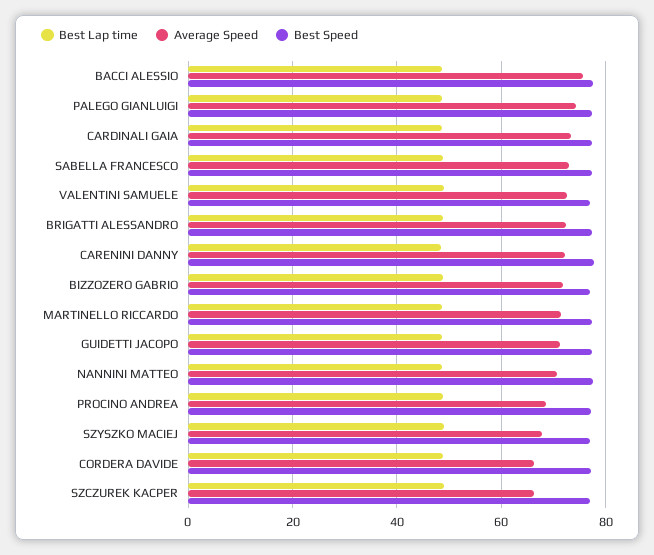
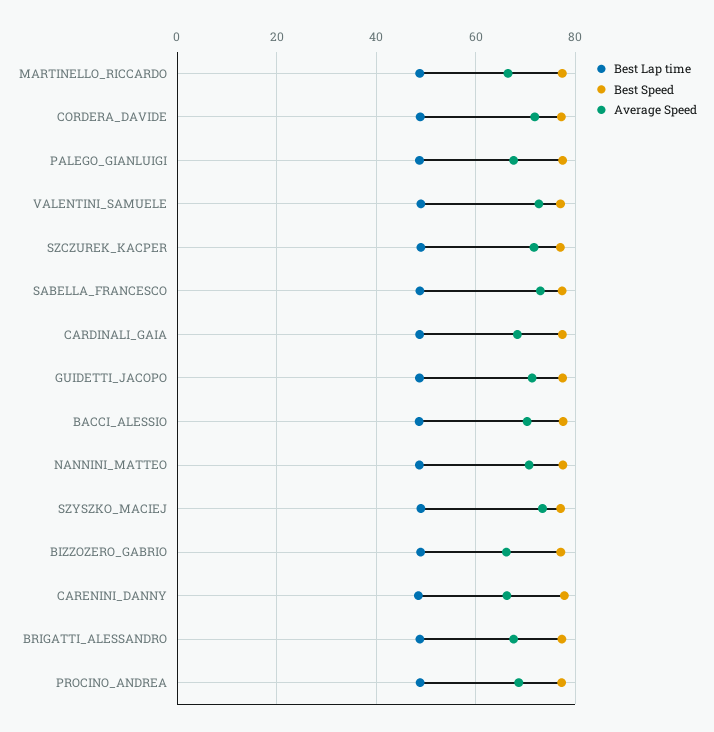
Average Speed, BACCI ALESSIO: 76 -> 70
Average Speed, PALEGO GIANLUIGI: 74 -> 68
Average Speed, CARDINALI GAIA: 74 -> 68
Average Speed, BRIGATTI ALESSANDRO: 72 -> 68
Average Speed, CARENINI DANNY: 72 -> 66
Average Speed, BIZZOZERO GABRIO: 72 -> 66
Average Speed, MARTINELLO RICCARDO: 72 -> 66
Average Speed, SZYSZKO MACIEJ: 68 -> 74
Average Speed, CORDERA DAVIDE: 66 -> 72
Average Speed, SZCZUREK KACPER: 66 -> 72

